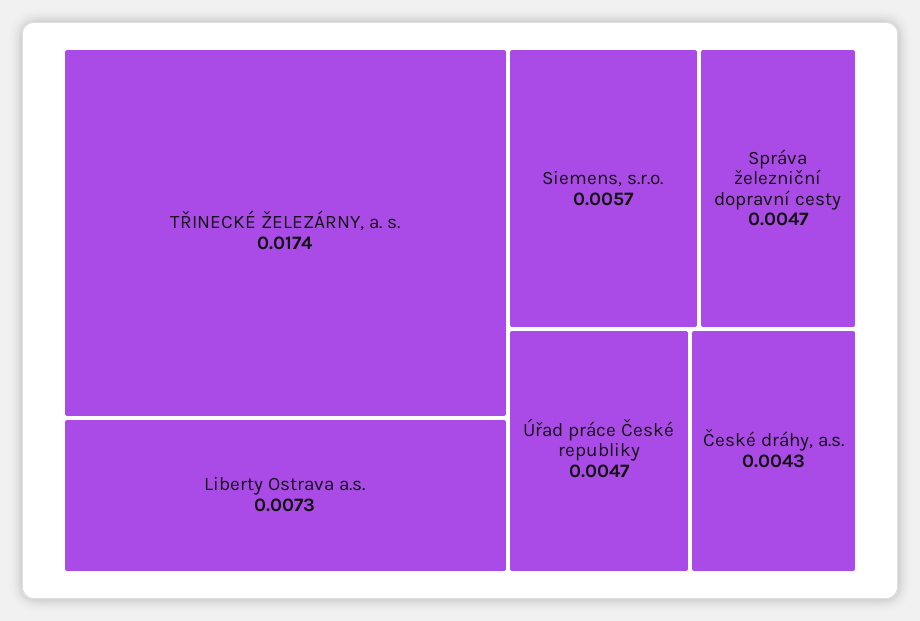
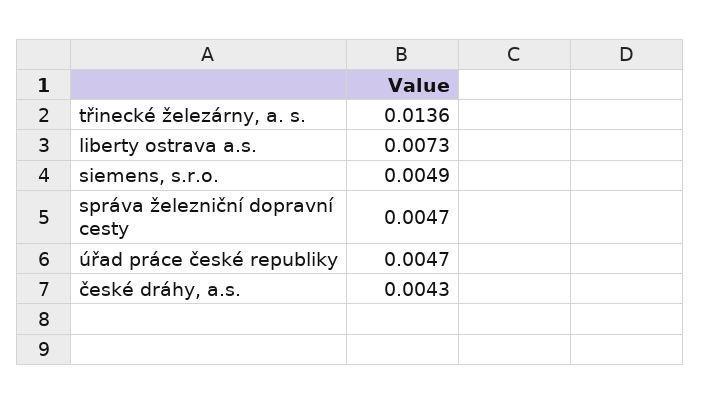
TŘINECKÉ ŽELEZÁRNY, a. s.: 0.0174 -> 0.0136
Siemens, s.r.o.: 0.0057 -> 0.0049

